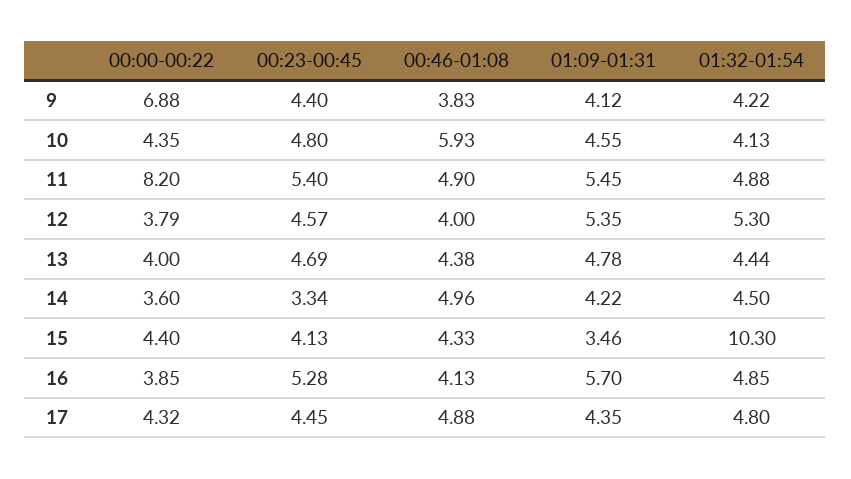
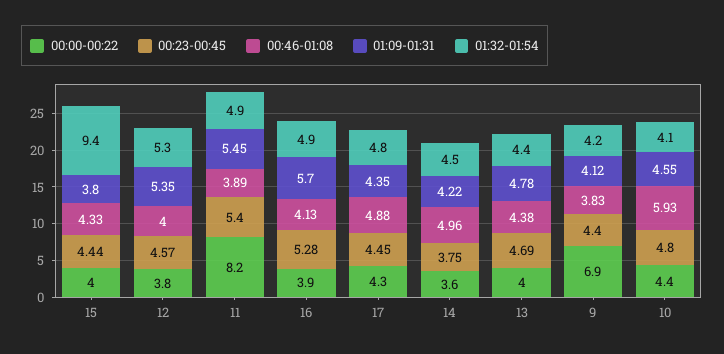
00:46-01:08, 11: 4.9 -> 3.89
00:23-00:45, 14: 3.34 -> 3.75
00:00-00:22, 15: 4.4 -> 4
00:23-00:45, 15: 4.13 -> 4.44
01:09-01:31, 15: 3.46 -> 3.8
01:32-01:54, 15: 10.3 -> 9.4

